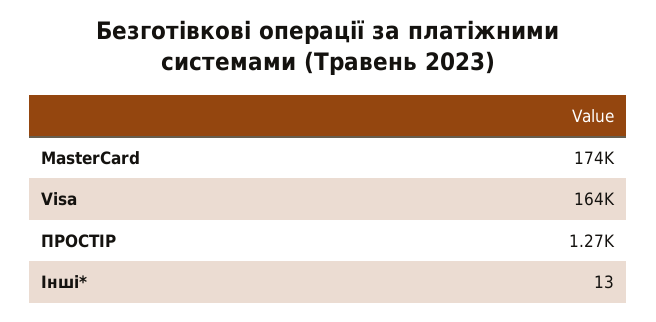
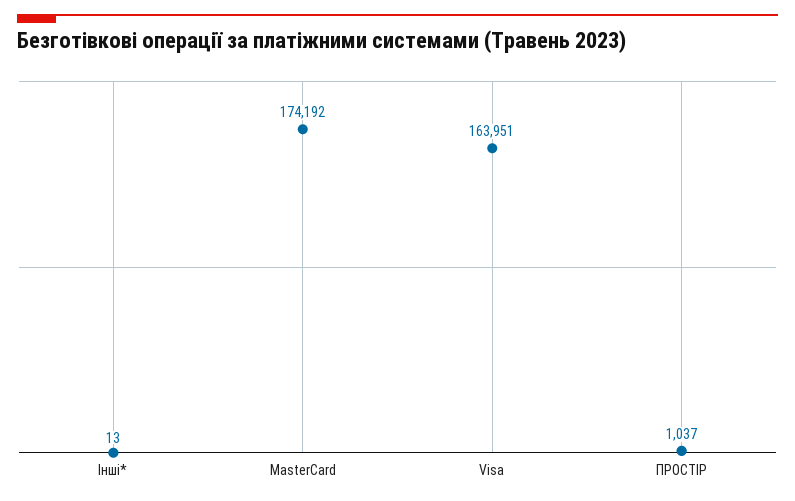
ПРОСТІР: 1270 -> 1037

